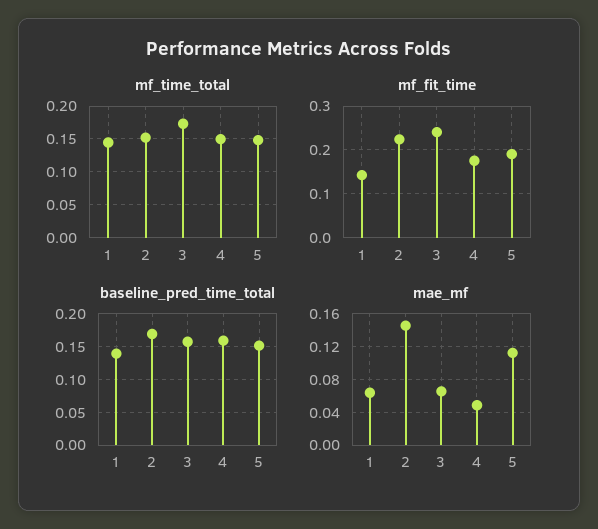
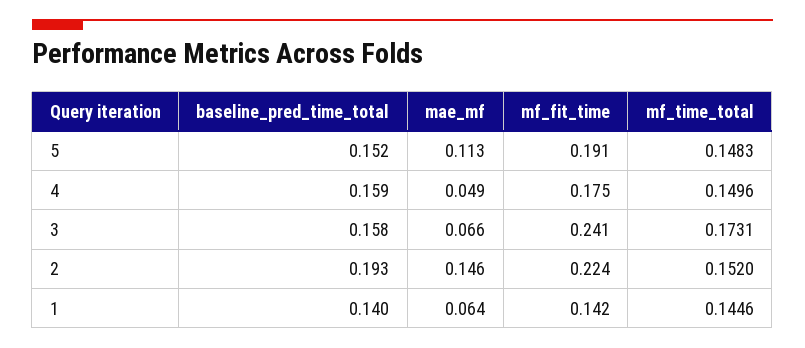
baseline_pred_time_total, 2: 0.17 -> 0.193

